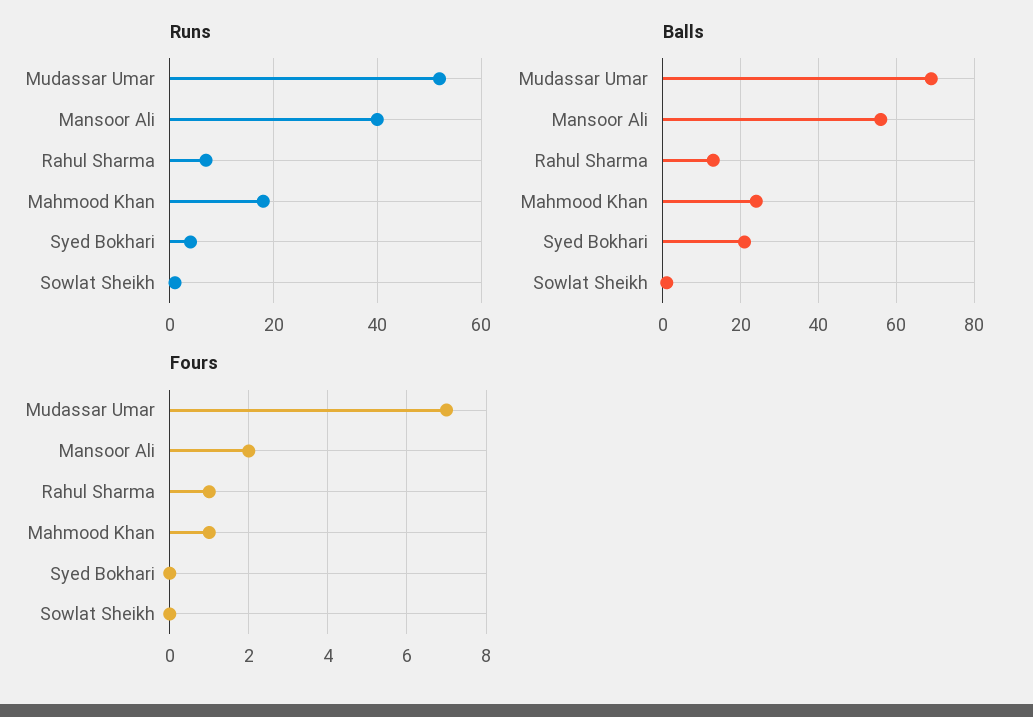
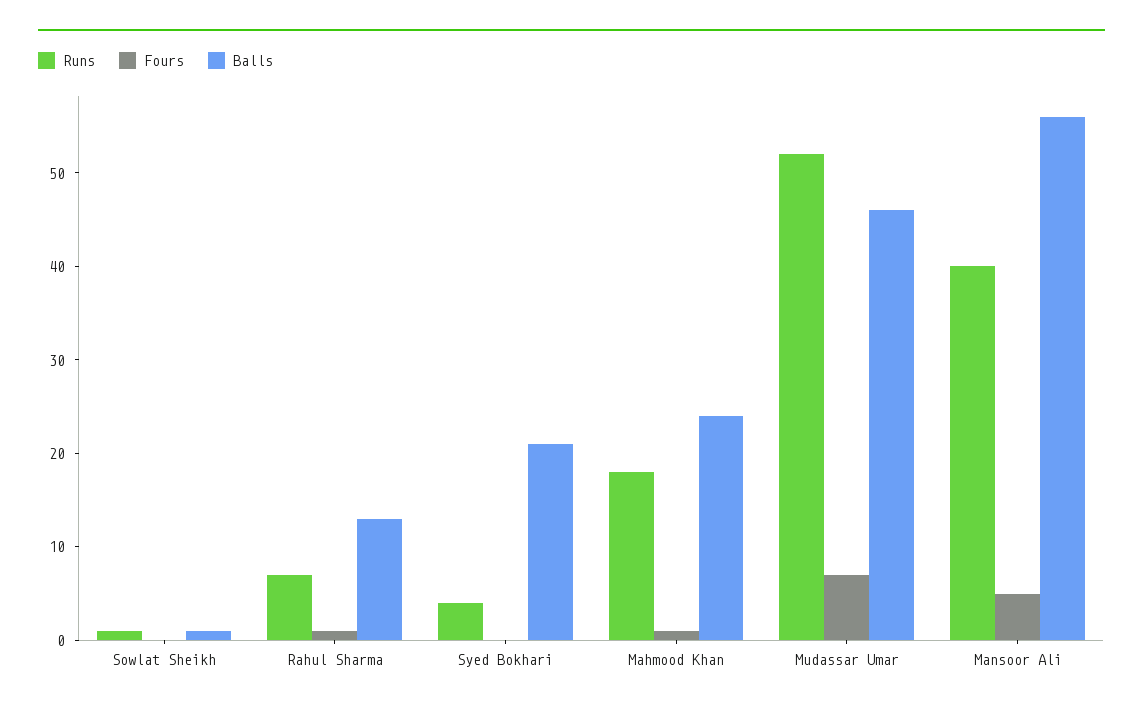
Balls, Mudassar Umar: 70 -> 46
Fours, Mansoor Ali: 2 -> 5

